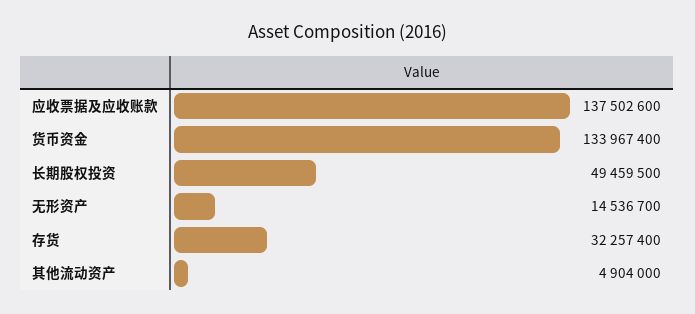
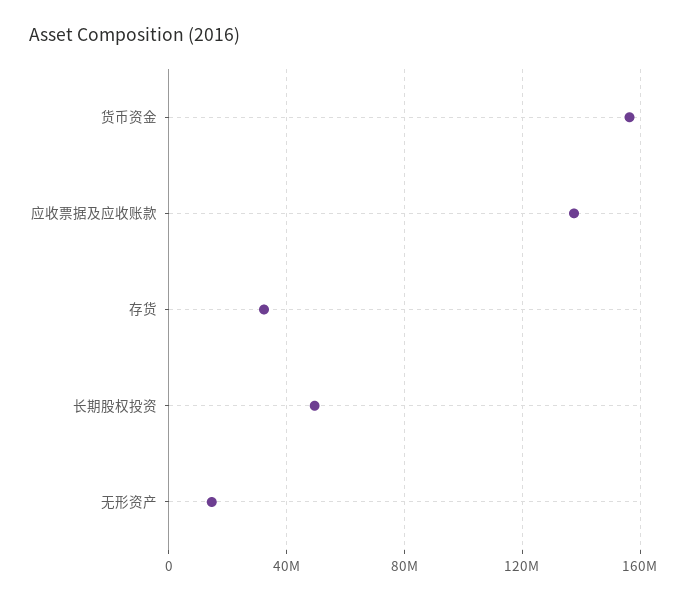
货币资金: 133967400 -> 155000000
其他流动资产: 4904000 -> none

